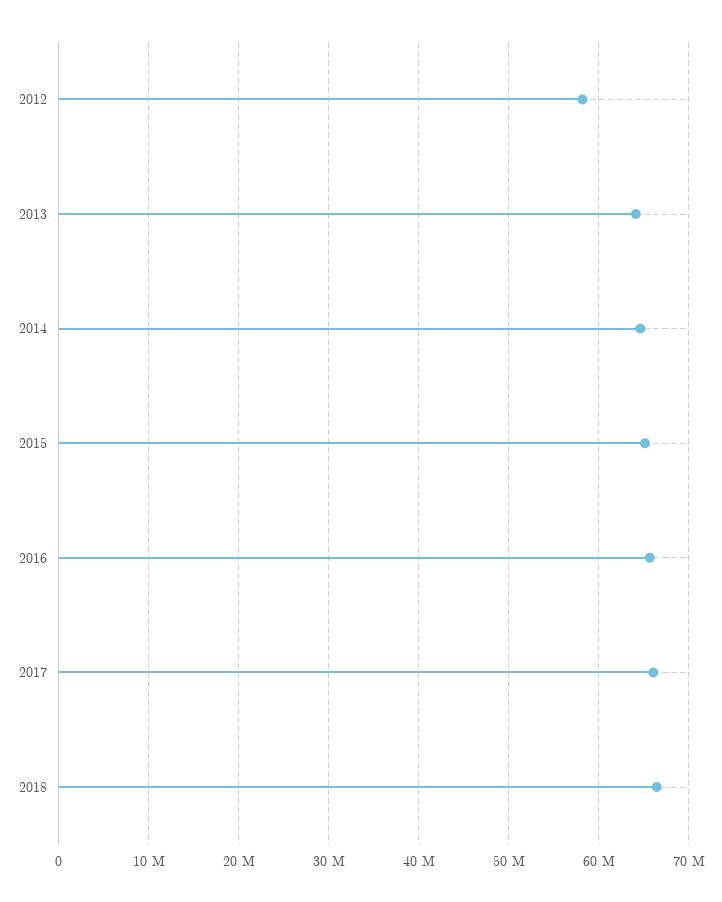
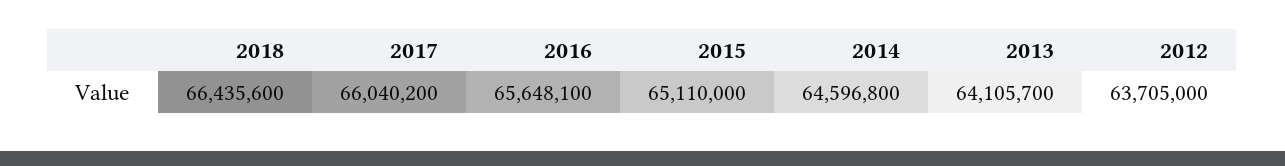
2012: 58000000 -> 63705000

